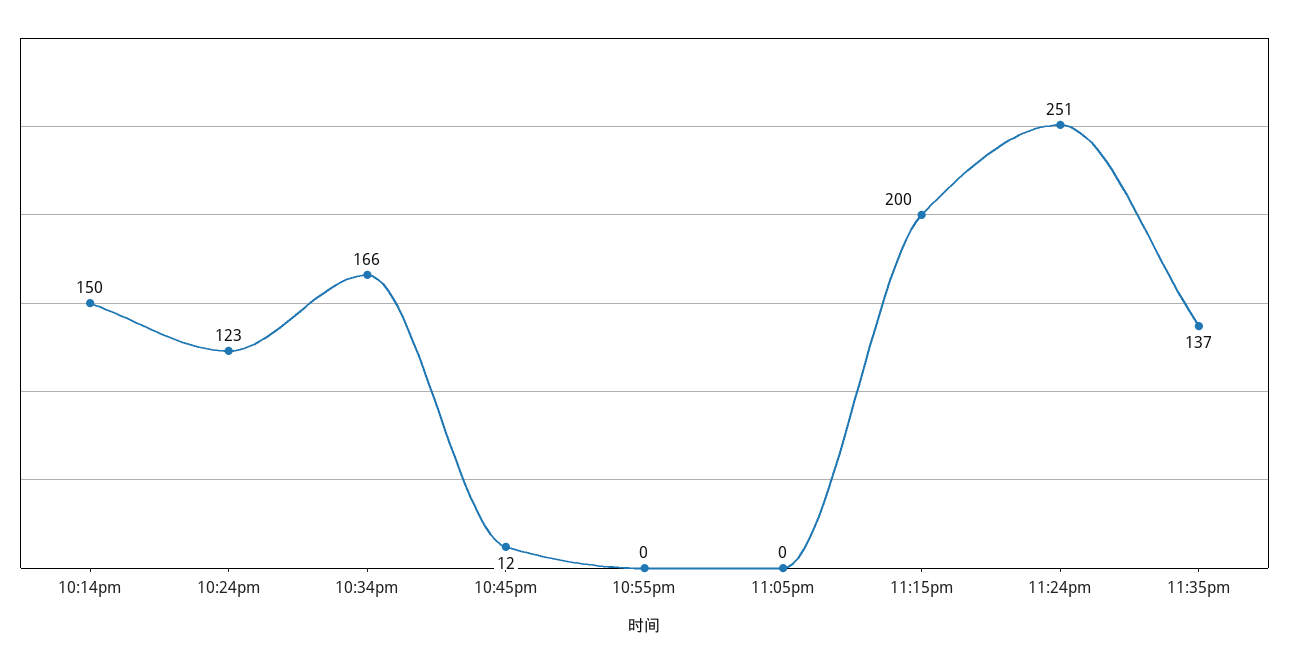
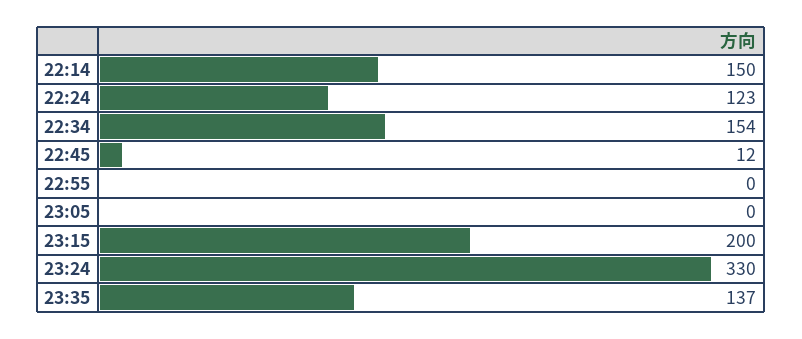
10:34pm: 166 -> 154
11:24pm: 251 -> 330

